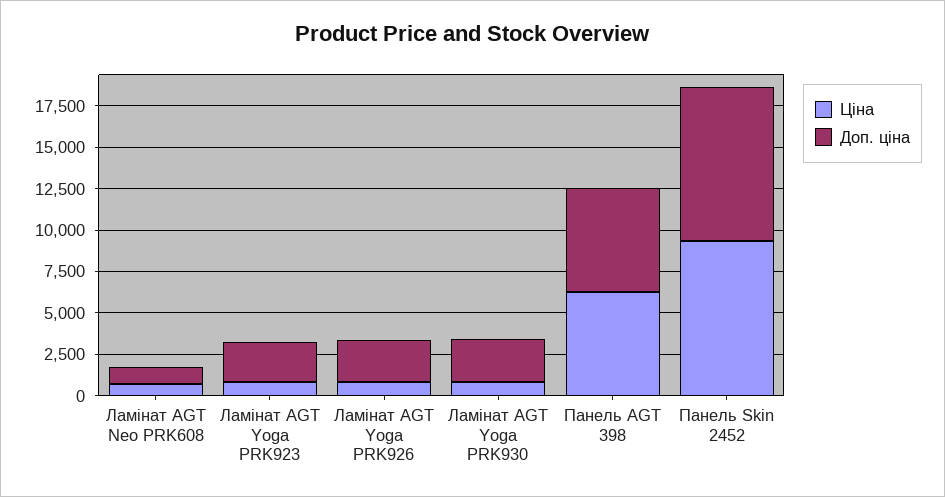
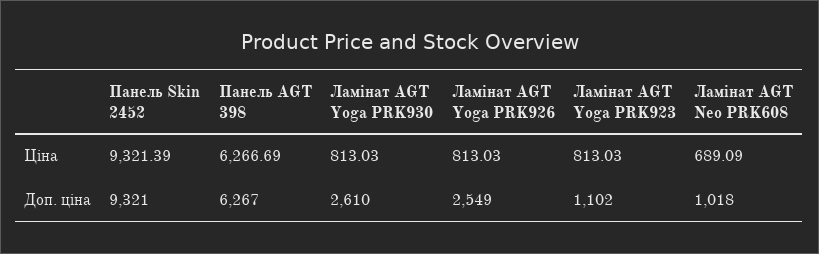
Доп. ціна, Ламінат AGT Yoga PRK923: 2500 -> 1102

